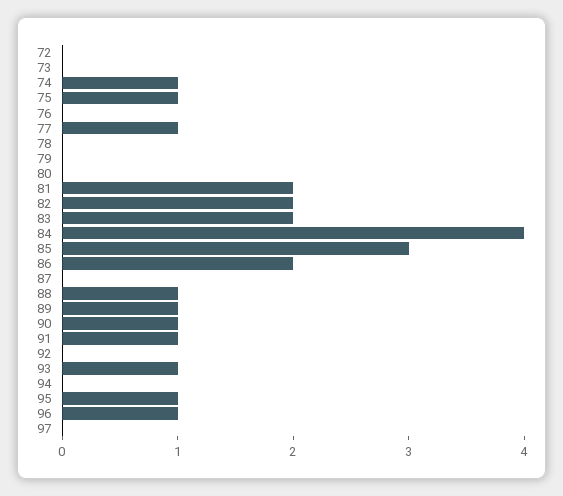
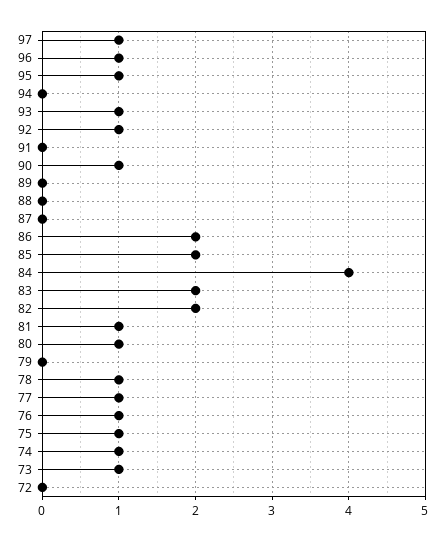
73: 0 -> 1
76: 0 -> 1
78: 0 -> 1
80: 0 -> 1
81: 2 -> 1
85: 3 -> 2
88: 1 -> 0
89: 1 -> 0
91: 1 -> 0
92: 0 -> 1
97: 0 -> 1

